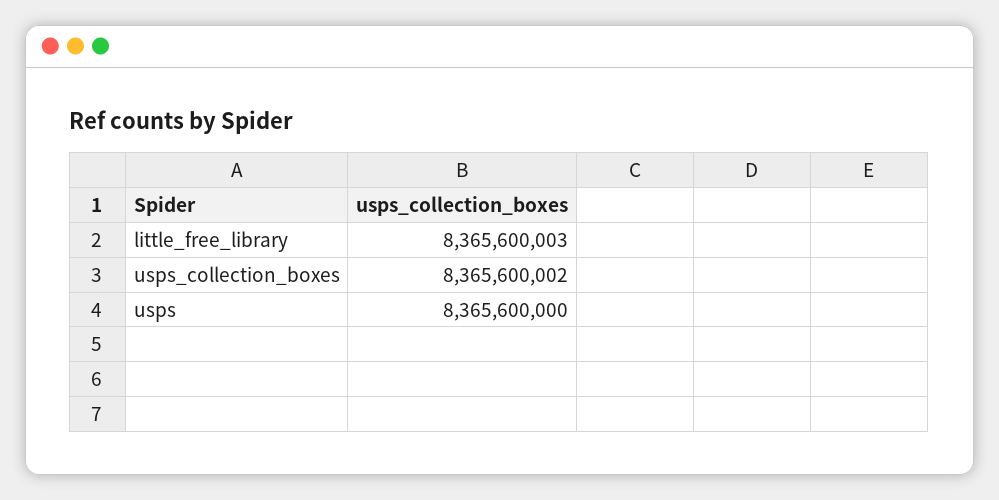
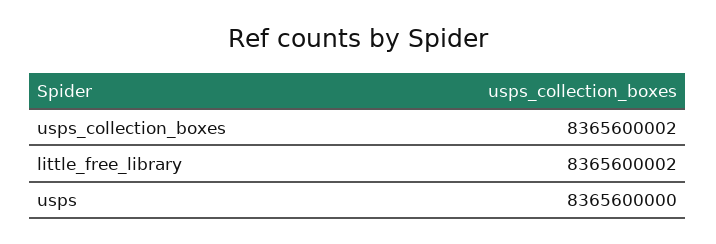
little_free_library: 8365600003 -> 8365600002

